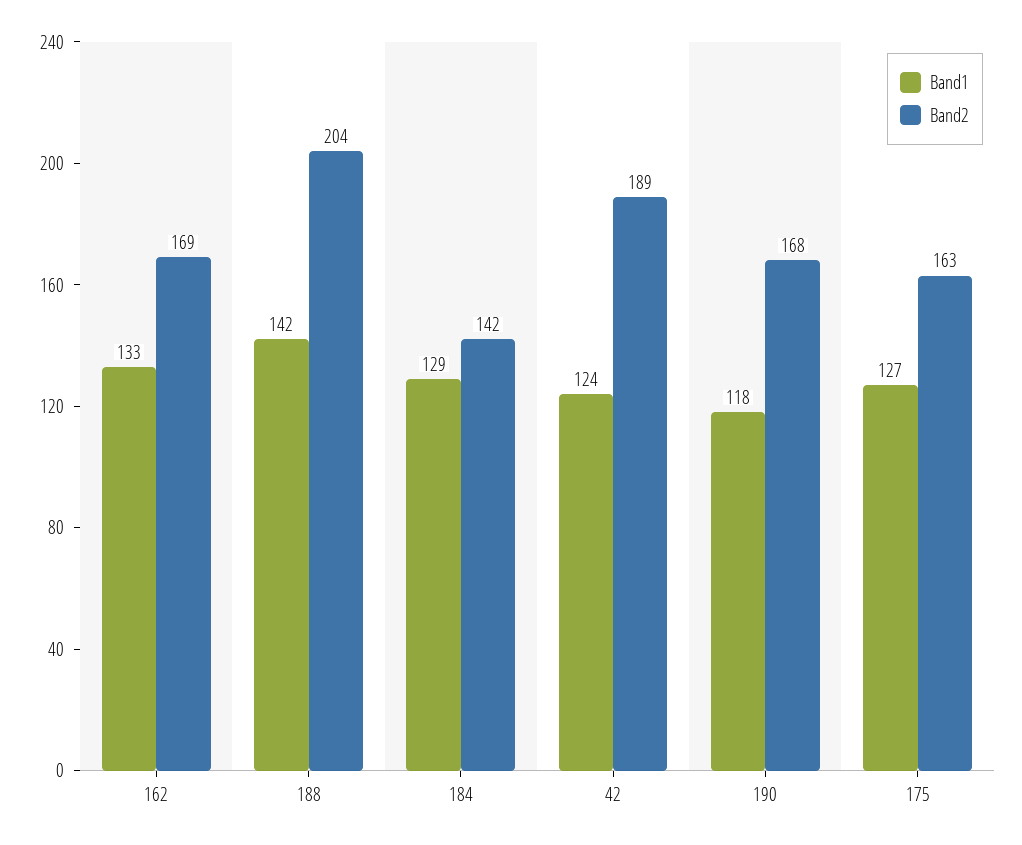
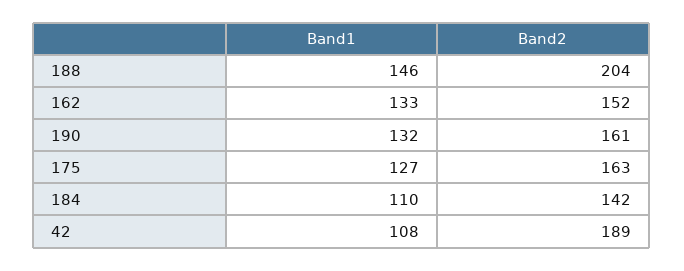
Band2, 162: 169 -> 152
Band1, 188: 142 -> 146
Band1, 184: 129 -> 110
Band1, 42: 124 -> 108
Band1, 190: 118 -> 132
Band2, 190: 168 -> 161

